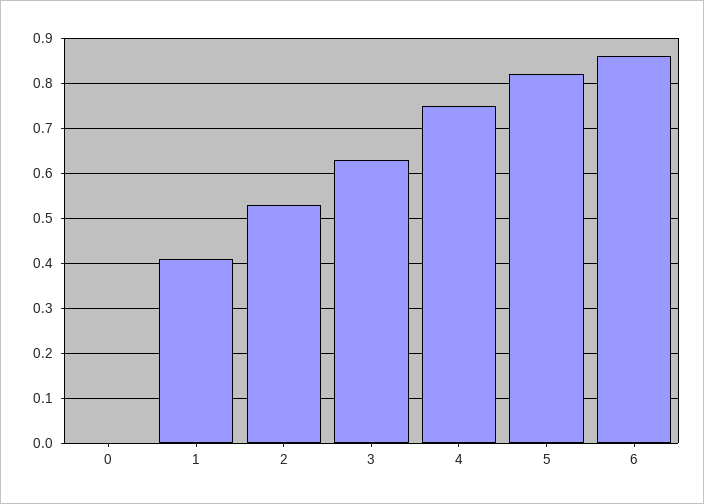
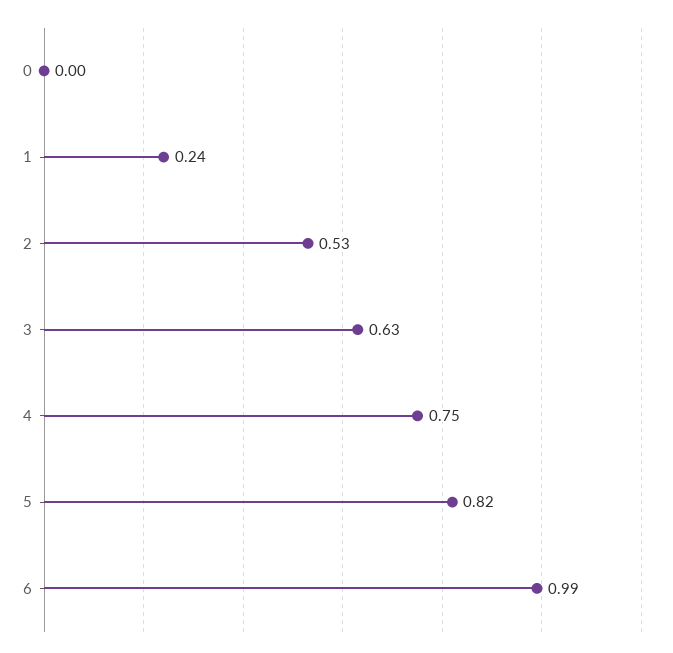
1: 0.4 -> 0.24
6: 0.85 -> 0.99

